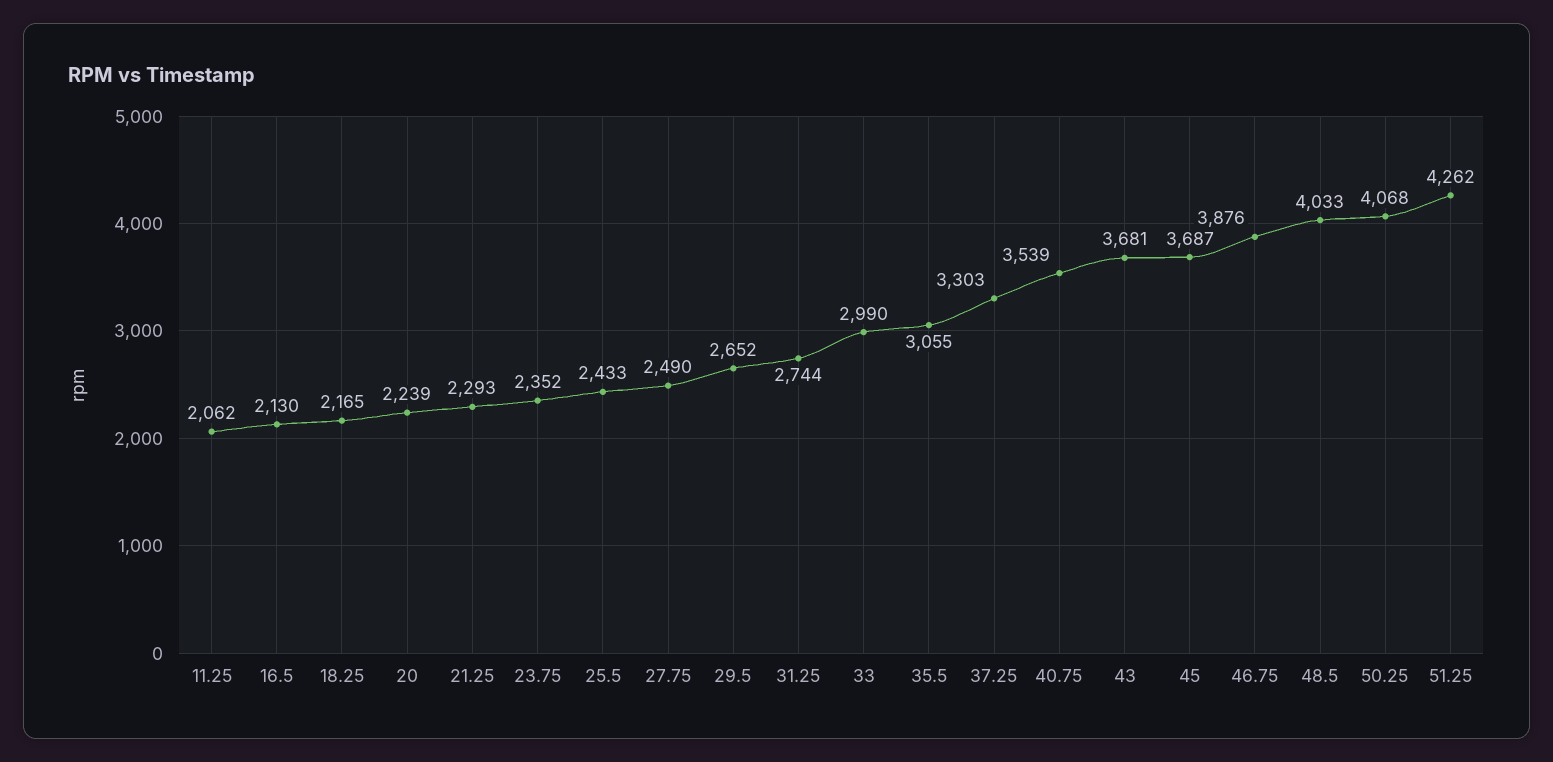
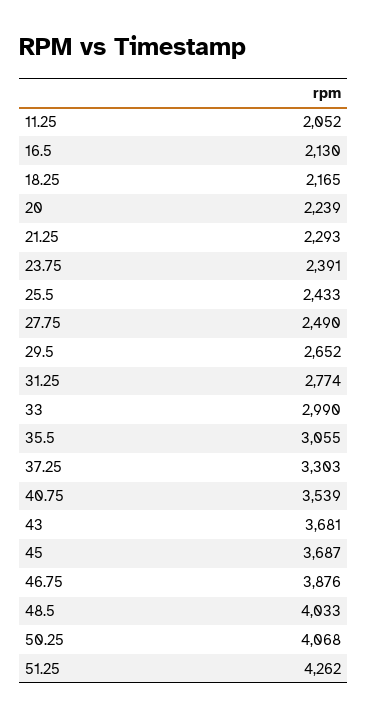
11.25: 2062 -> 2052
23.75: 2352 -> 2391
31.25: 2744 -> 2774

